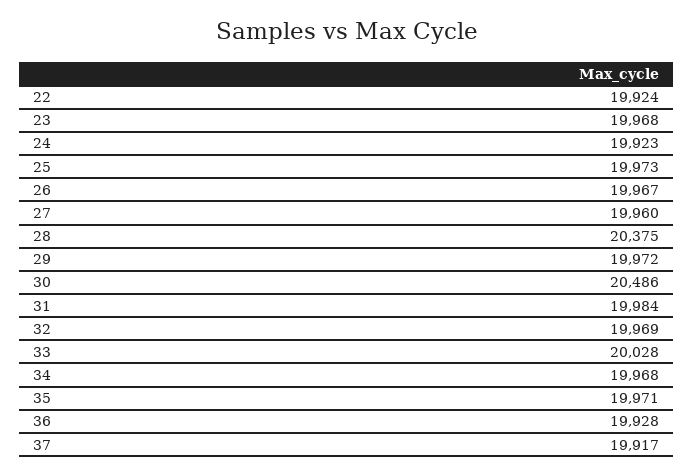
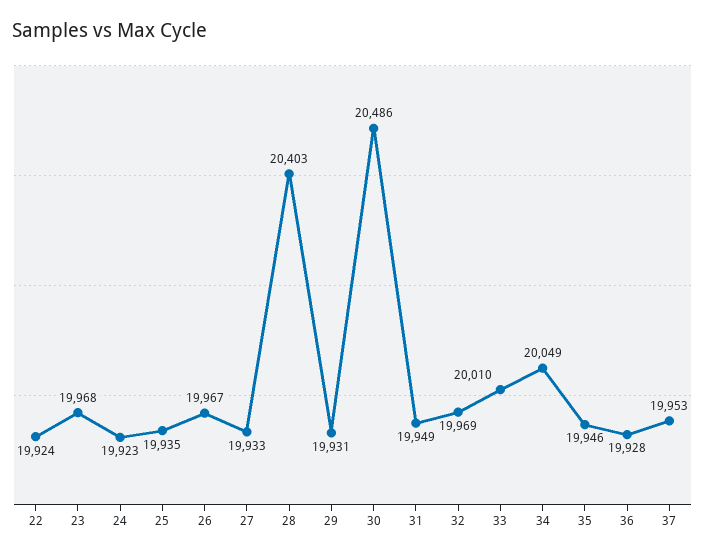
25: 19973 -> 19935
27: 19960 -> 19933
28: 20375 -> 20403
29: 19972 -> 19931
31: 19984 -> 19949
33: 20028 -> 20010
34: 19968 -> 20049
35: 19971 -> 19946
37: 19917 -> 19953

